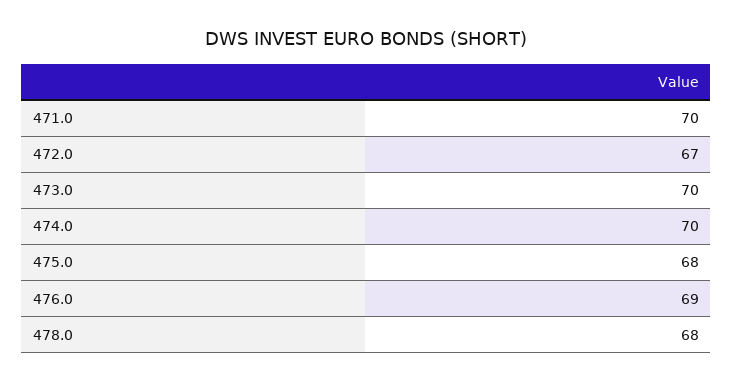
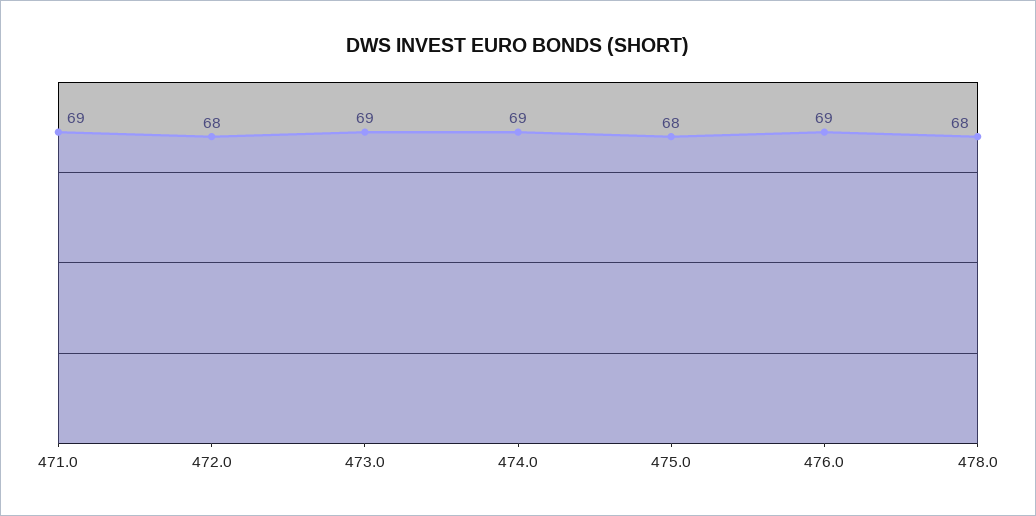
471.0: 70 -> 69
472.0: 67 -> 68
473.0: 70 -> 69
474.0: 70 -> 69

